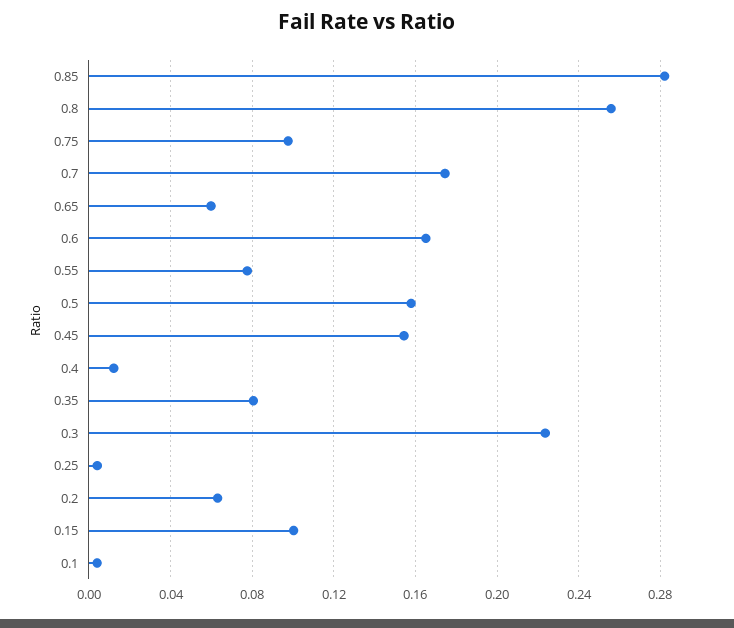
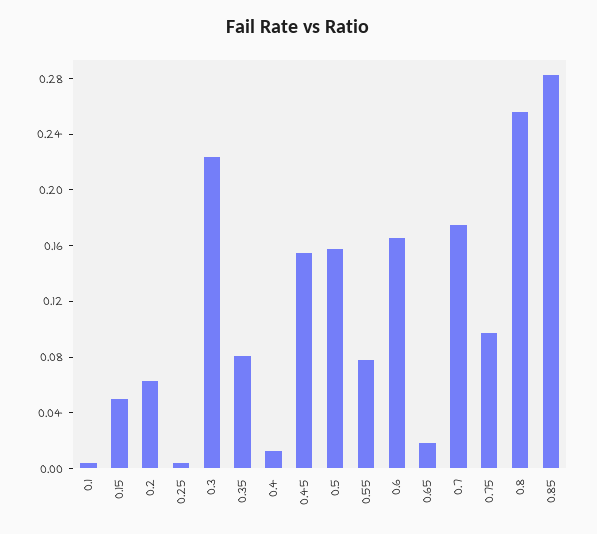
0.65: 0.06 -> 0.02
0.15: 0.1 -> 0.05

